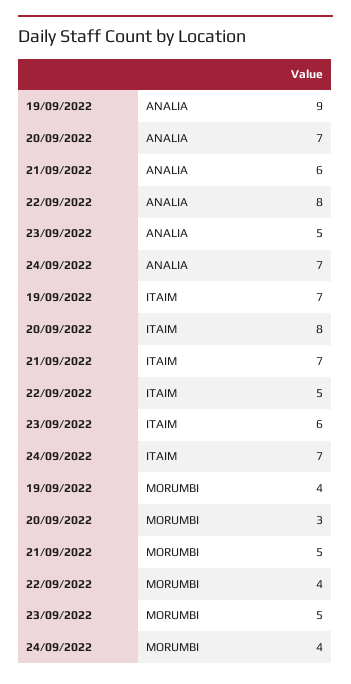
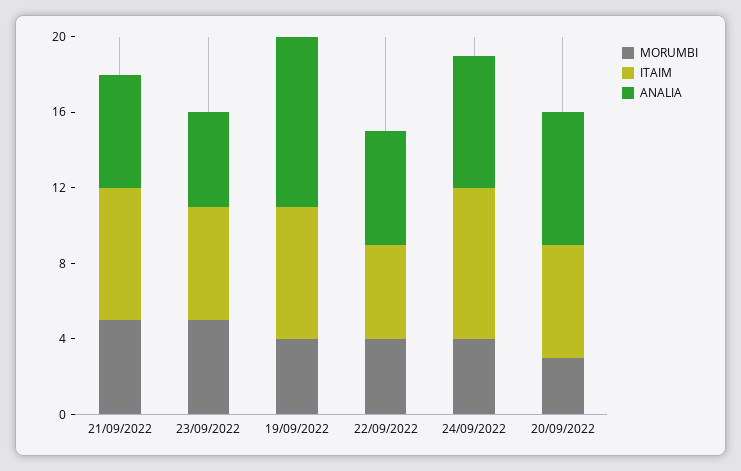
ANALIA, 22/09/2022: 8 -> 6
ITAIM, 20/09/2022: 8 -> 6
ITAIM, 24/09/2022: 7 -> 8

